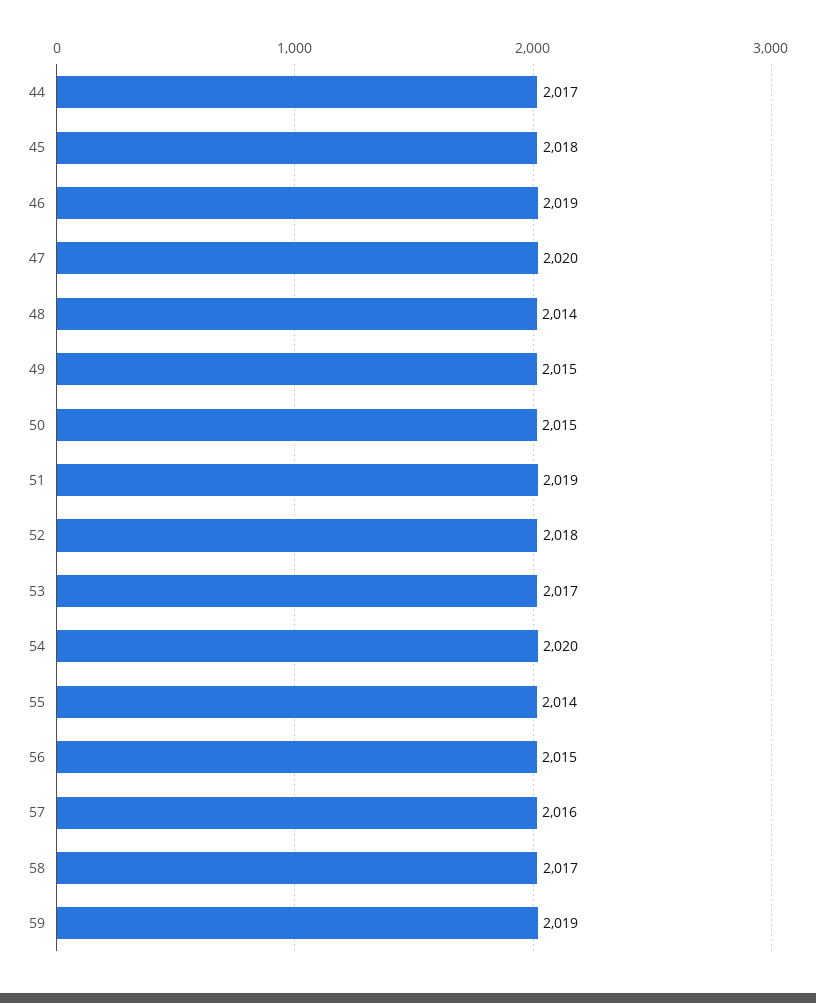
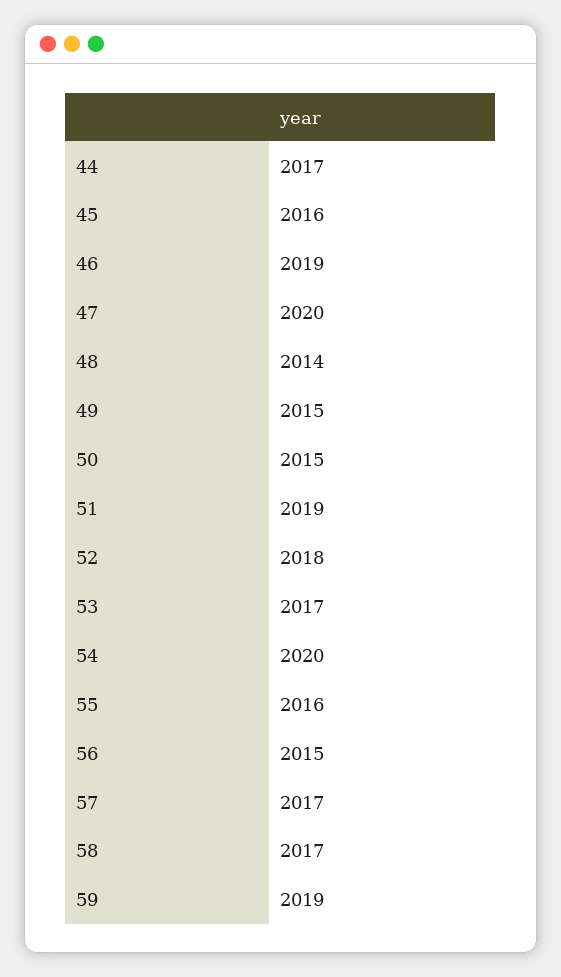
45: 2018 -> 2016
55: 2014 -> 2016
57: 2016 -> 2017

